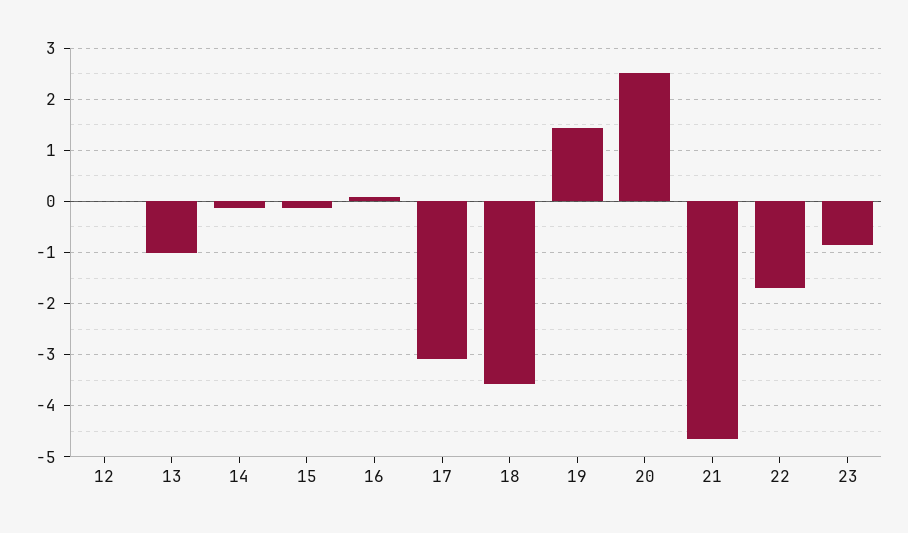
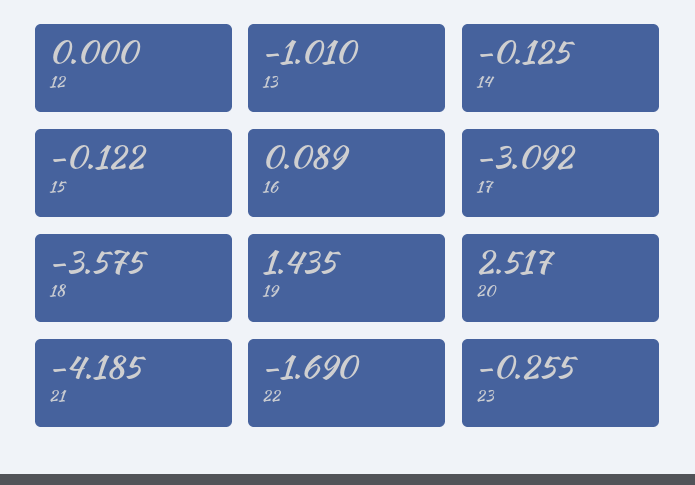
21: -4.6 -> -4.185
23: -0.8 -> -0.255

